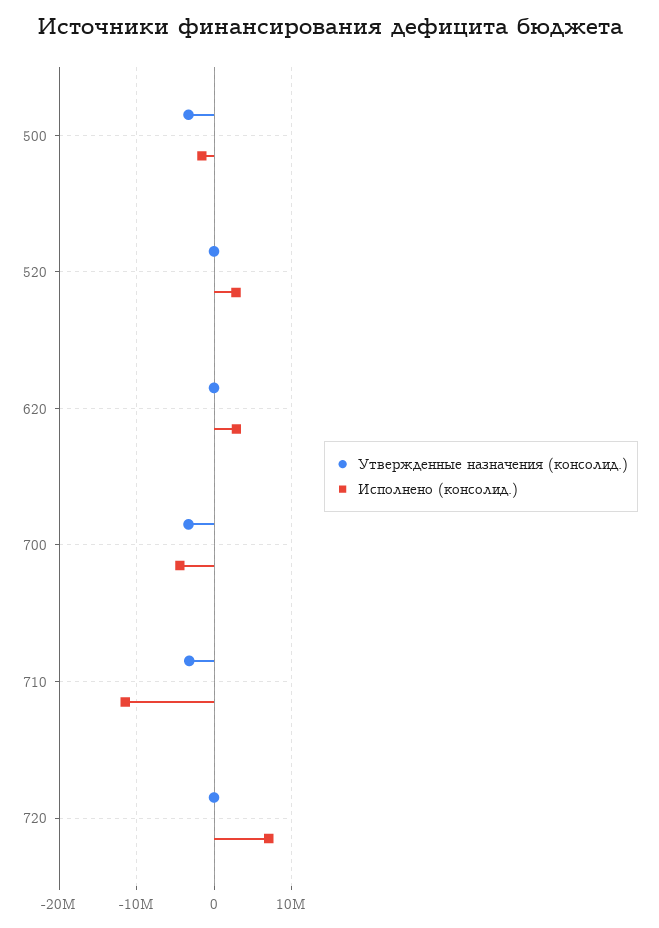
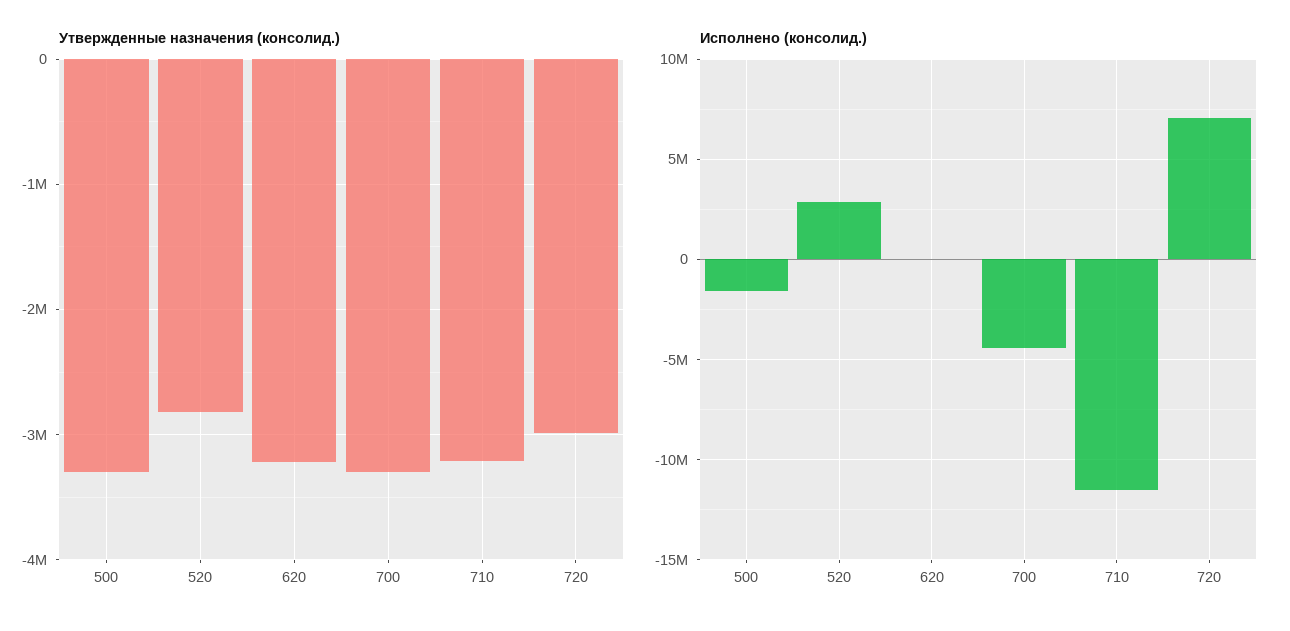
Утвержденные назначения (консолид.), 520: 0 -> -2800000
Утвержденные назначения (консолид.), 620: 0 -> -3200000
Исполнено (консолид.), 620: 3000000 -> 0
Утвержденные назначения (консолид.), 720: 0 -> -3000000

